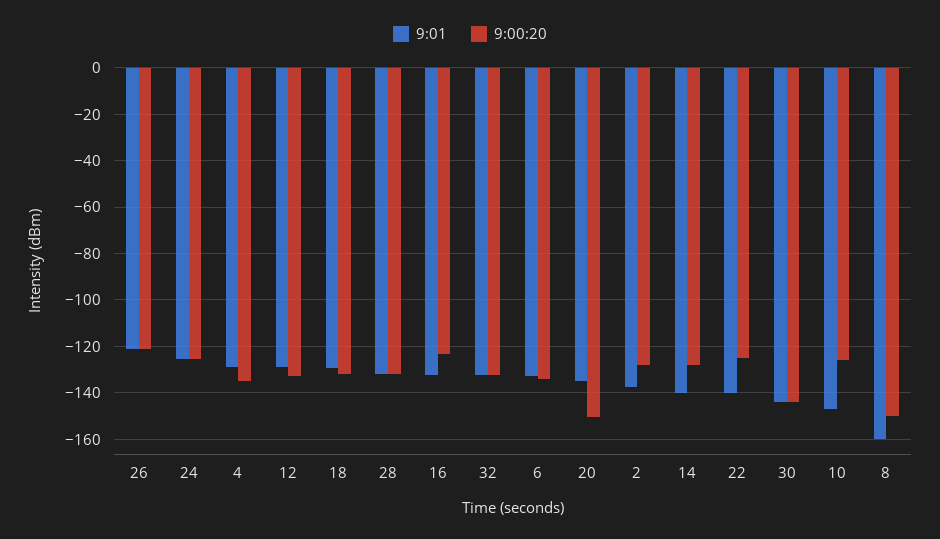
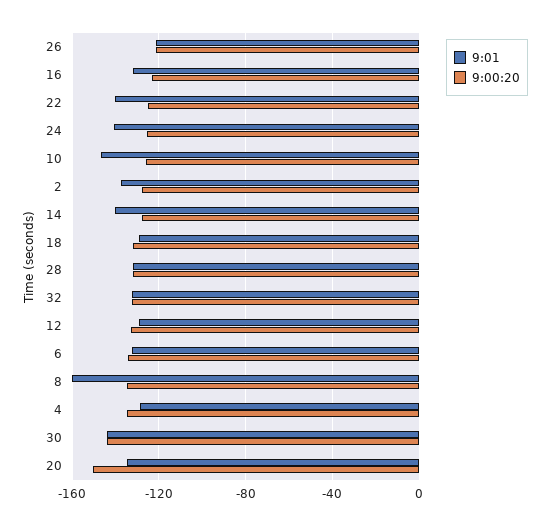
9:01, 24: -125 -> -140
9:00:20, 8: -150 -> -135

